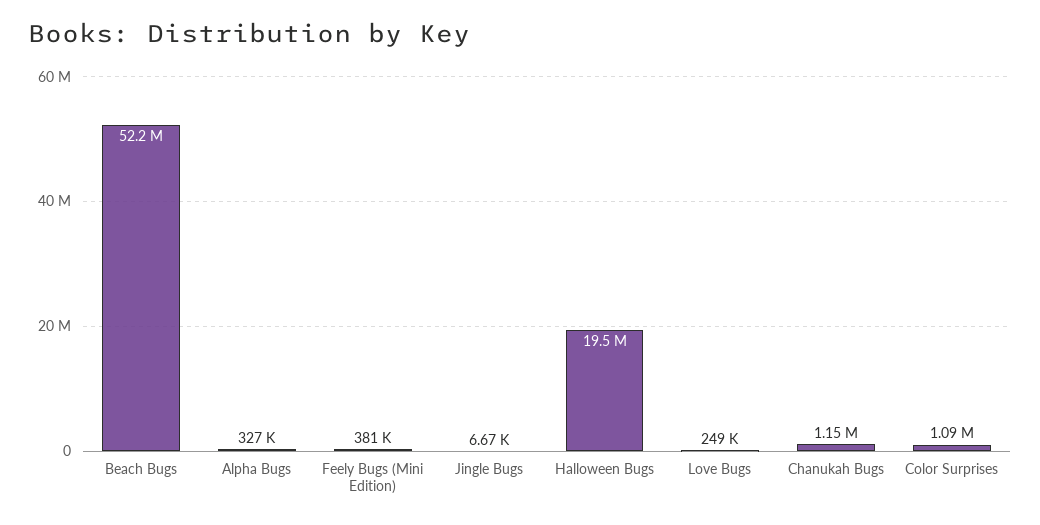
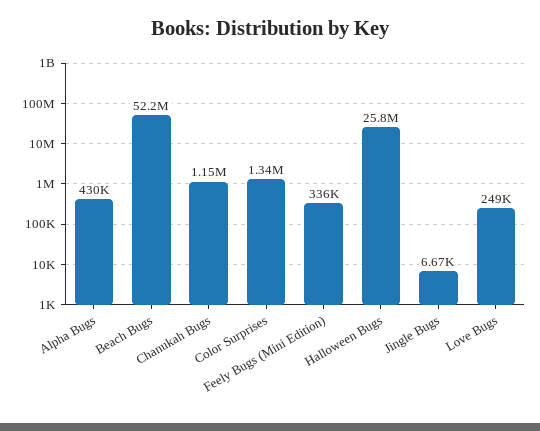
Alpha Bugs: 327000 -> 430000
Feely Bugs (Mini Edition): 381000 -> 336000
Halloween Bugs: 19500000 -> 25800000
Color Surprises: 1090000 -> 1340000

